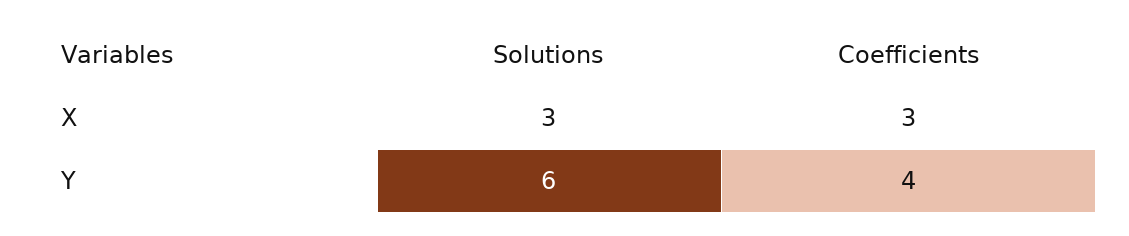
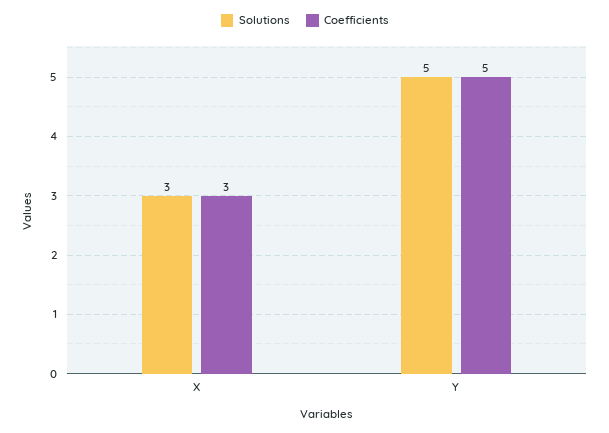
Solutions, Y: 6 -> 5
Coefficients, Y: 4 -> 5

